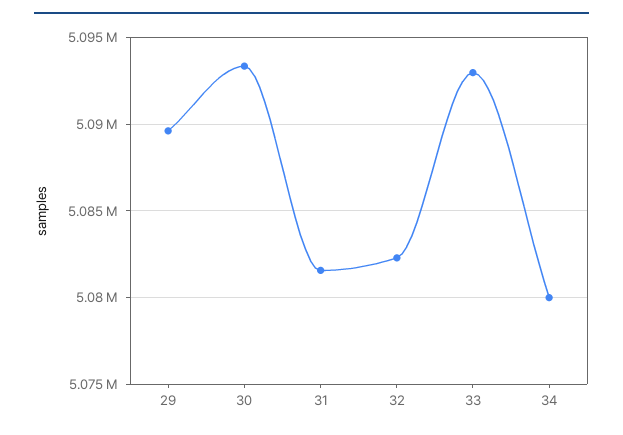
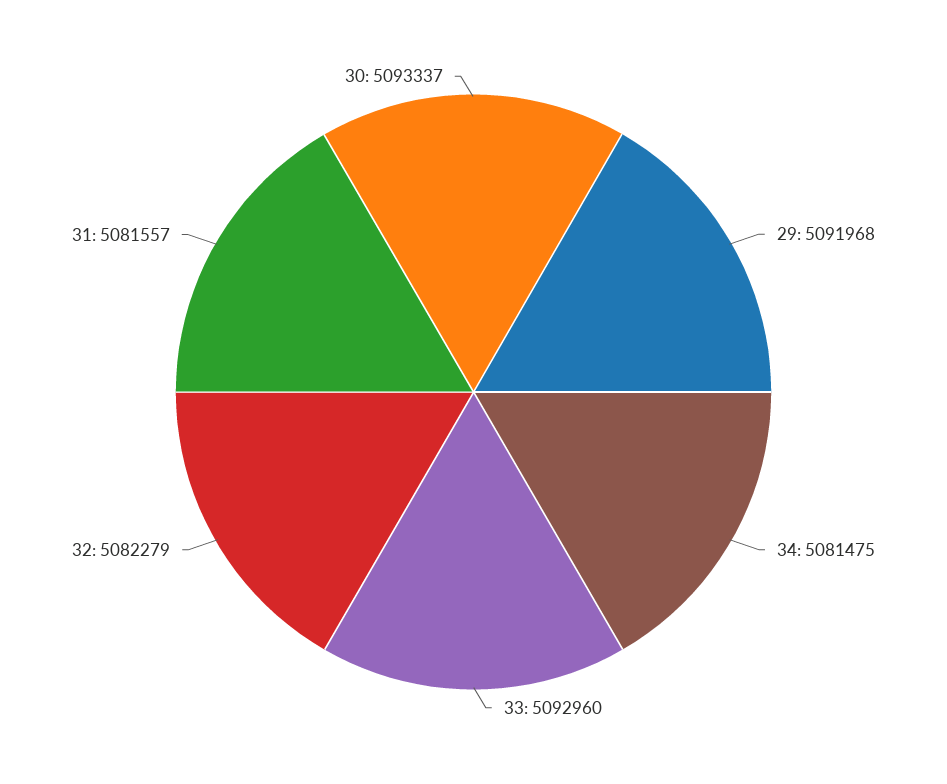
29: 5089500 -> 5091968
34: 5080000 -> 5081475

